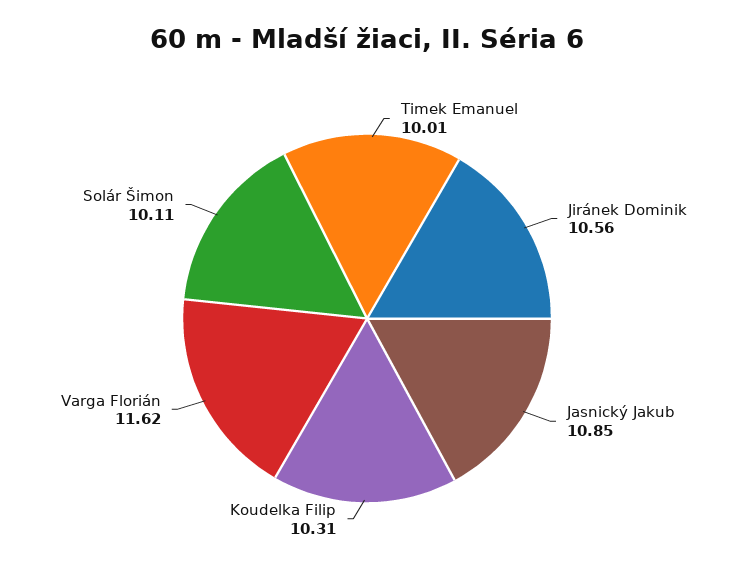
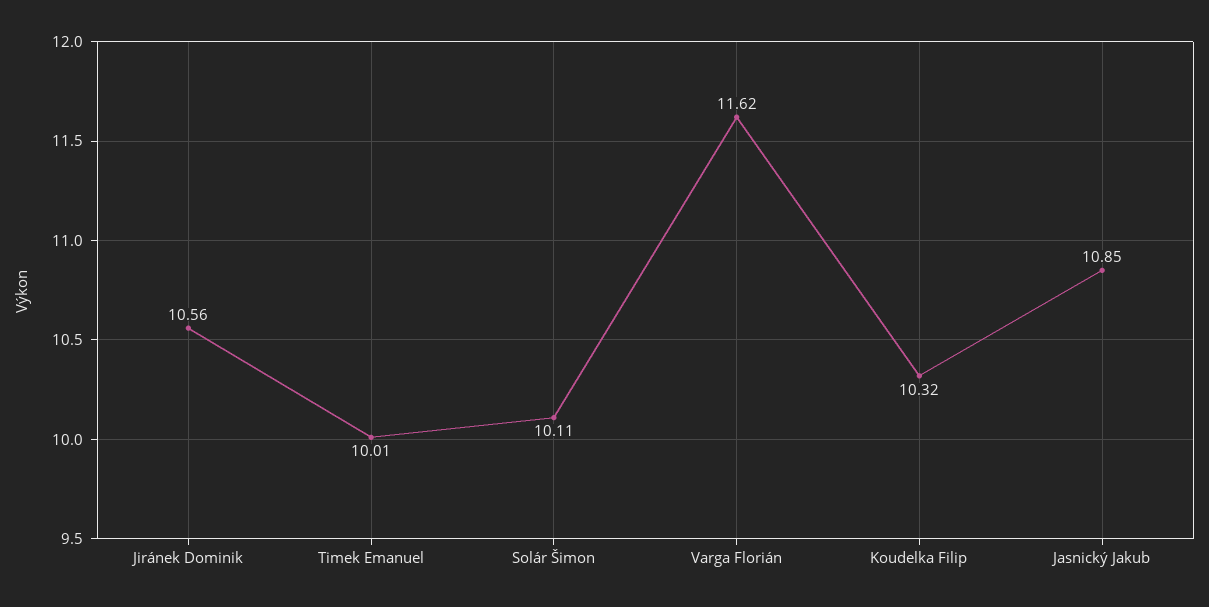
Koudelka Filip: 10.31 -> 10.32

